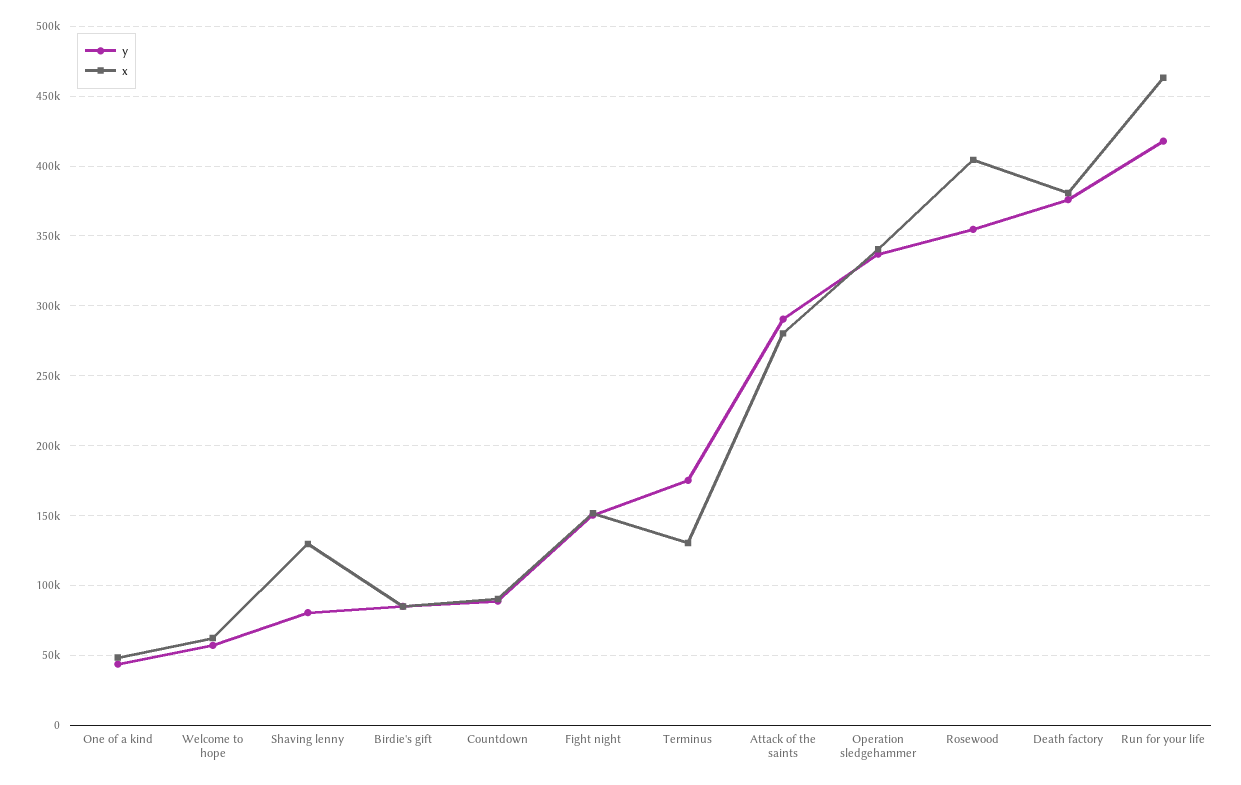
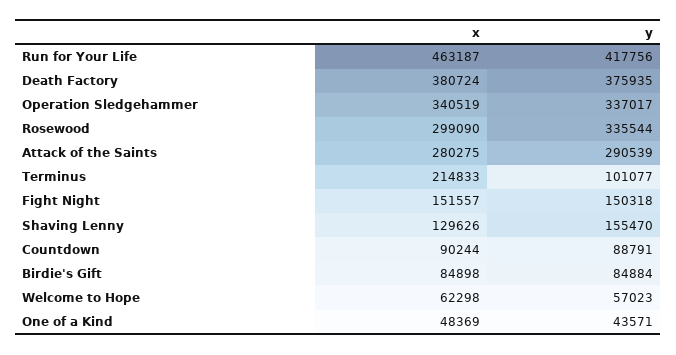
y, Shaving lenny: 80000 -> 155470
y, Terminus: 175000 -> 101077
x, Terminus: 130000 -> 214833
y, Rosewood: 355000 -> 335544
x, Rosewood: 405000 -> 299090

